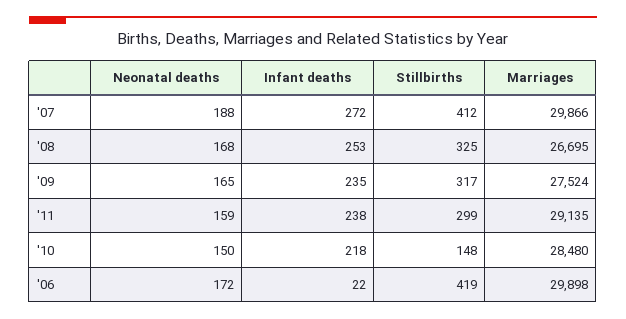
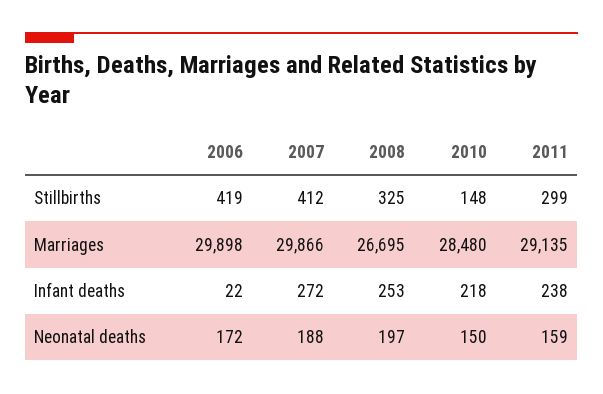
Neonatal deaths, '08: 168 -> 197
Neonatal deaths, '09: 165 -> none
Infant deaths, '09: 235 -> none
Stillbirths, '09: 317 -> none
Marriages, '09: 27524 -> none

